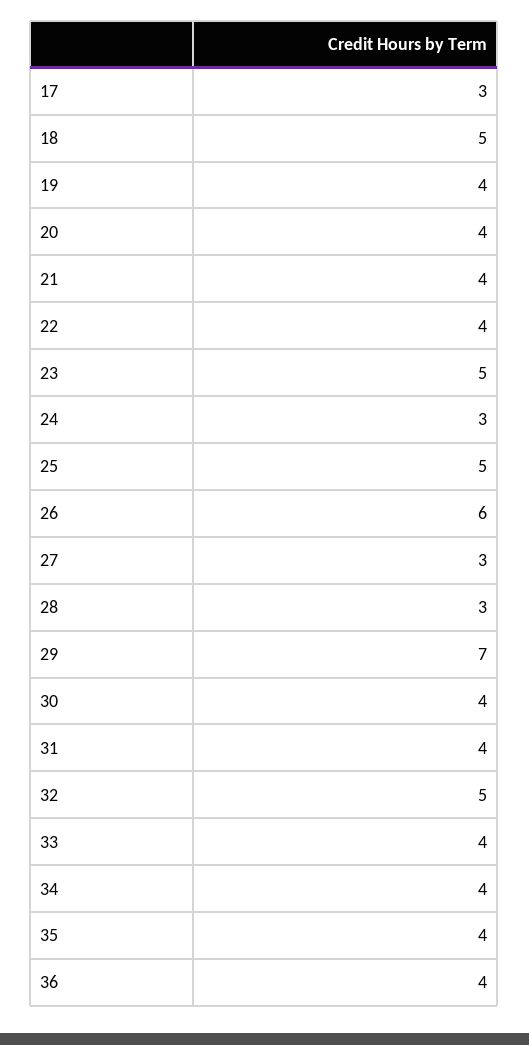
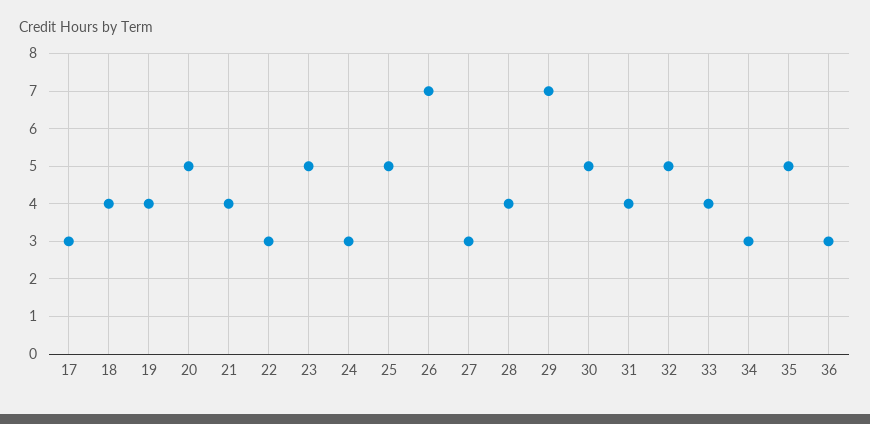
18: 5 -> 4
20: 4 -> 5
22: 4 -> 3
26: 6 -> 7
28: 3 -> 4
30: 4 -> 5
34: 4 -> 3
35: 4 -> 5
36: 4 -> 3

